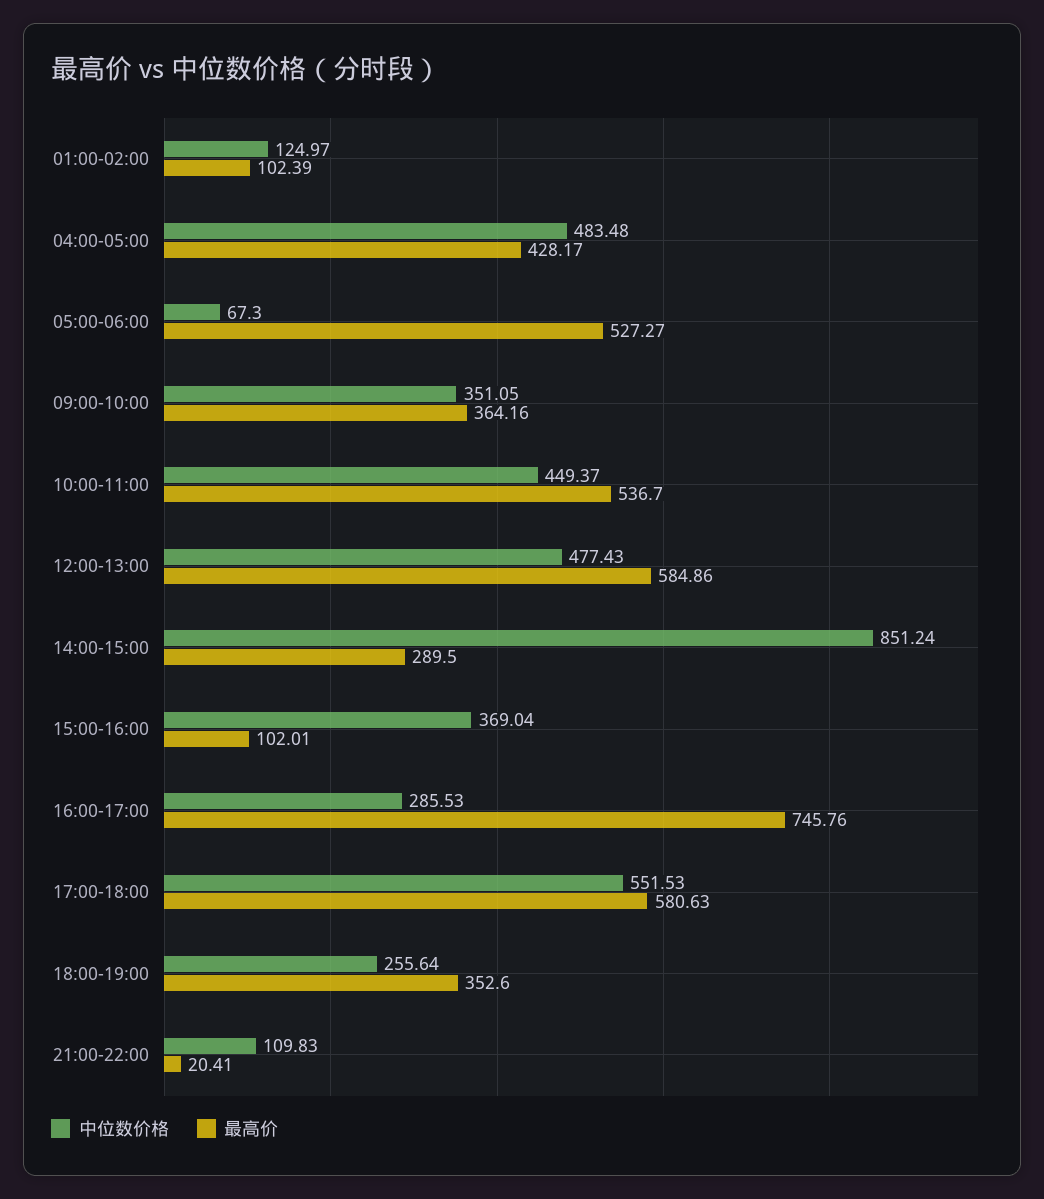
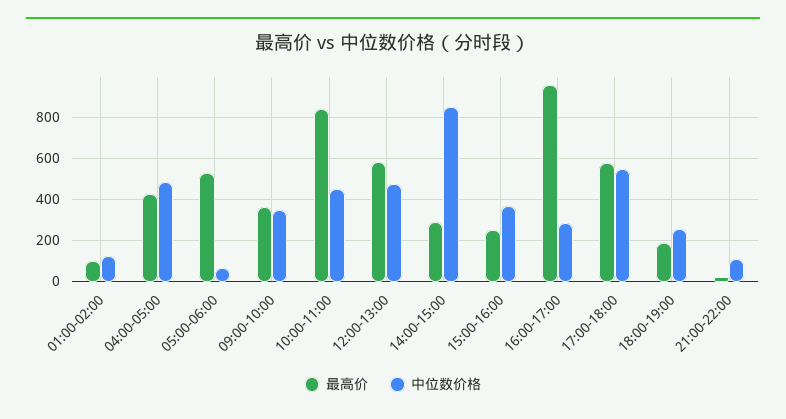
最高价, 10:00-11:00: 536.7 -> 850
最高价, 15:00-16:00: 102.01 -> 250
最高价, 16:00-17:00: 745.76 -> 950
最高价, 18:00-19:00: 352.6 -> 200

